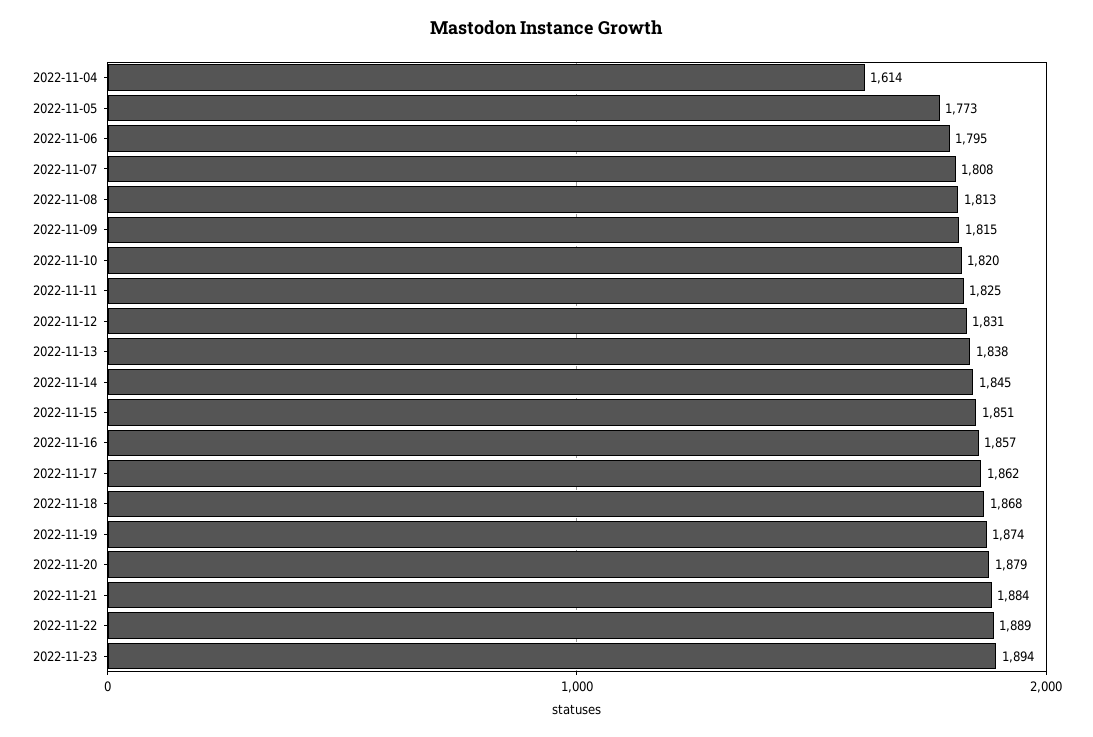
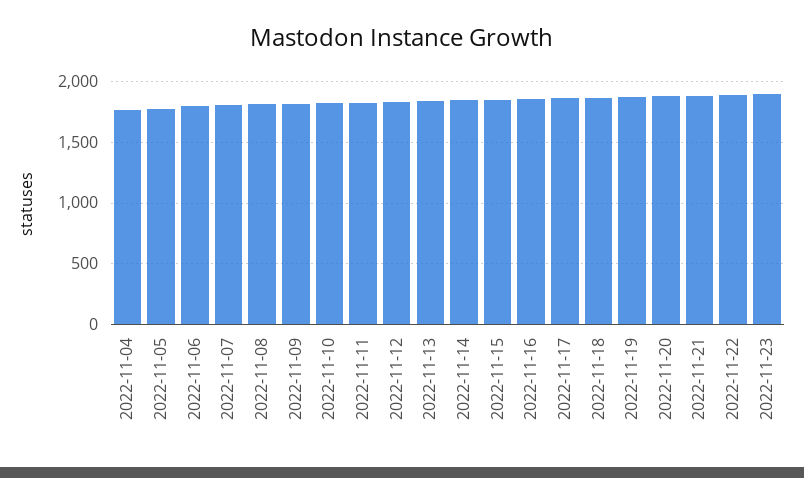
2022-11-04: 1614 -> 1750

